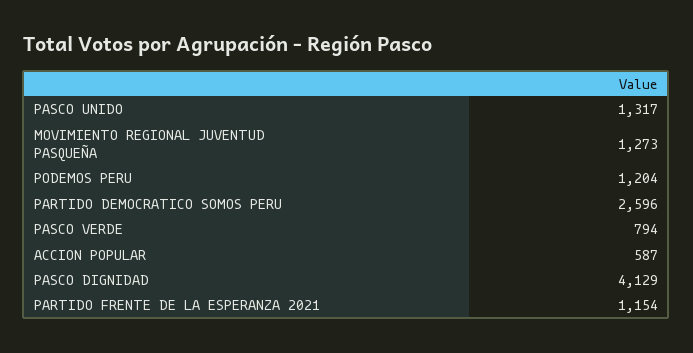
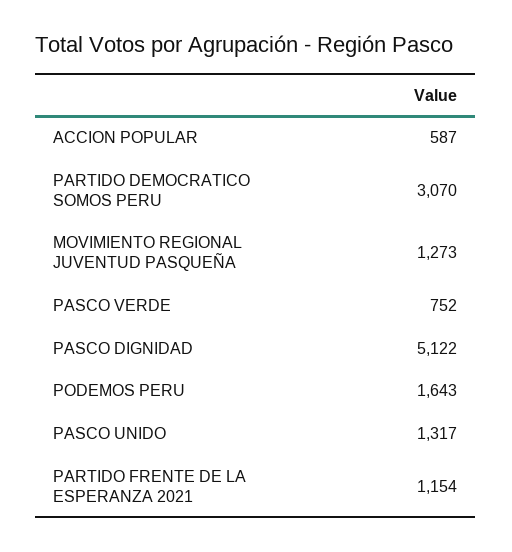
PODEMOS PERU: 1204 -> 1643
PARTIDO DEMOCRATICO SOMOS PERU: 2596 -> 3070
PASCO VERDE: 794 -> 752
PASCO DIGNIDAD: 4129 -> 5122

